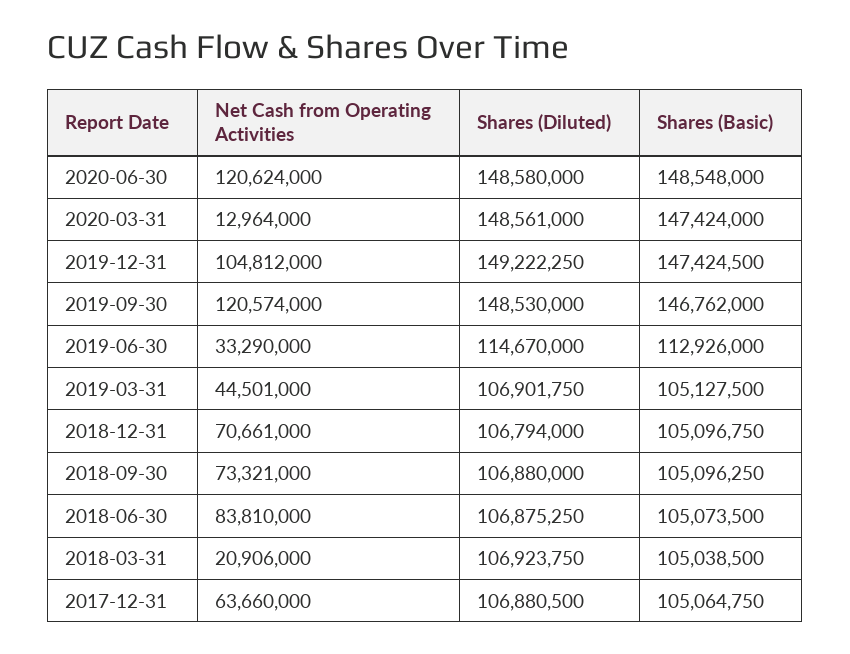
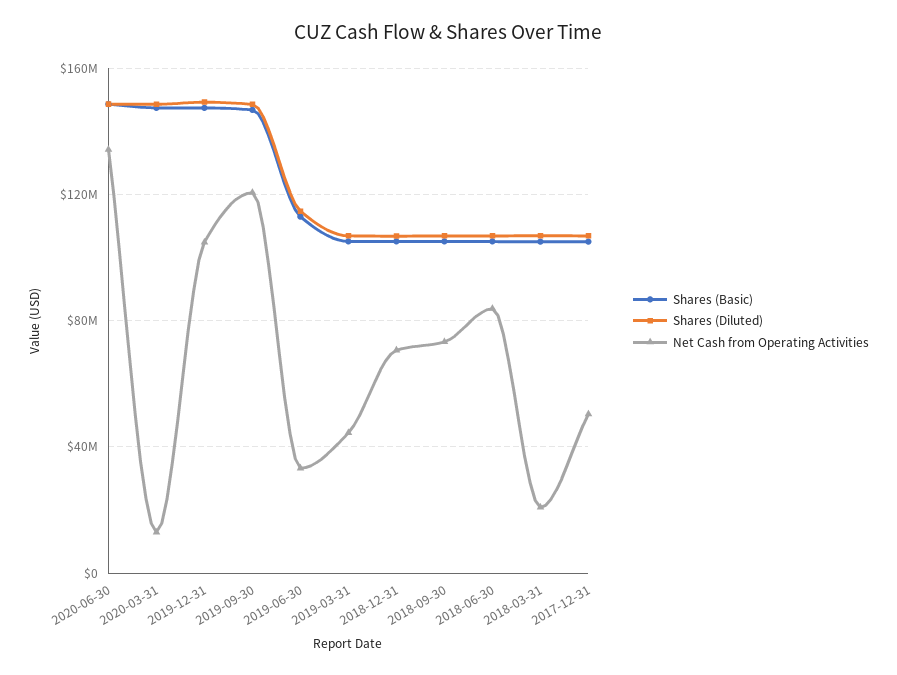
Net Cash from Operating Activities, 2020-06-30: 120624000 -> 135000000
Net Cash from Operating Activities, 2017-12-31: 63660000 -> 50000000

